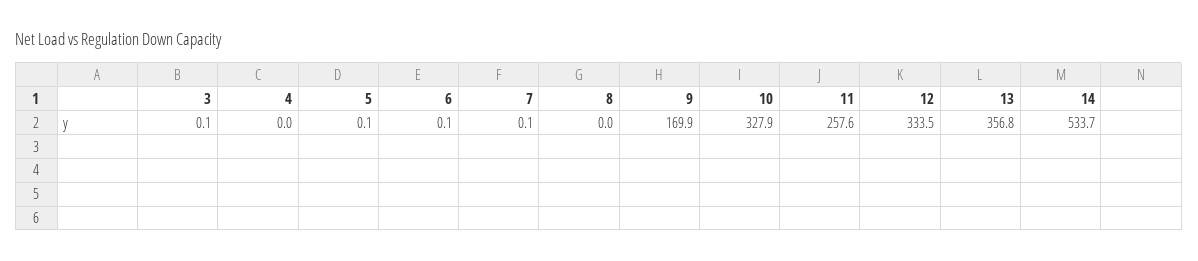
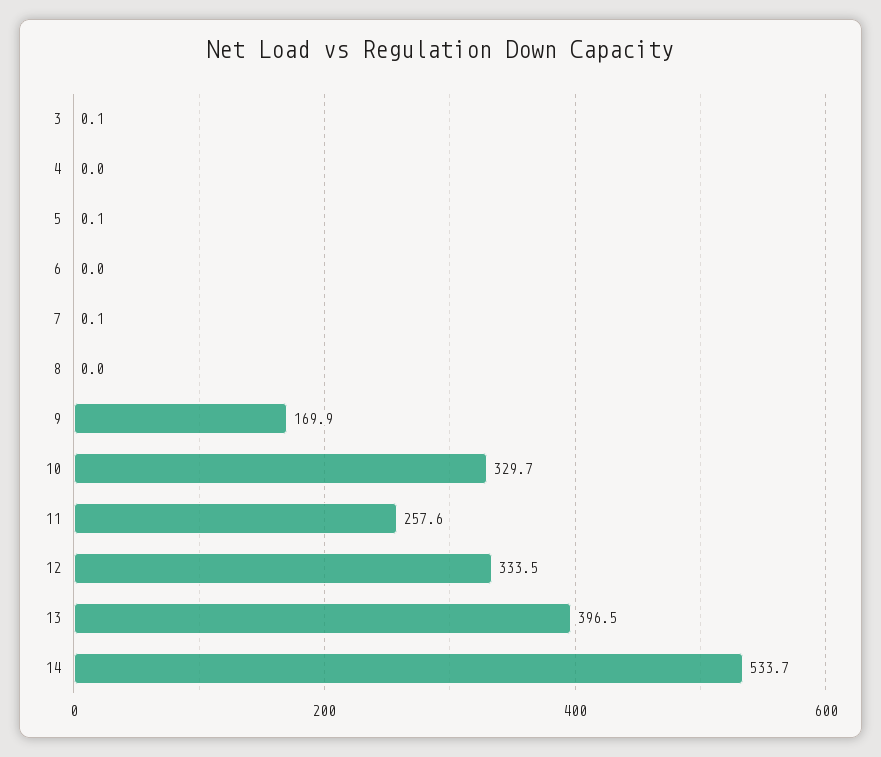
6: 0.1 -> 0
10: 327.9 -> 329.7
13: 356.8 -> 396.5

